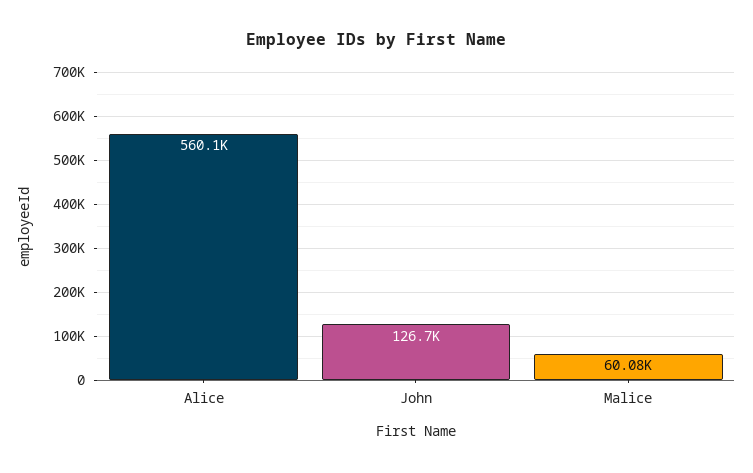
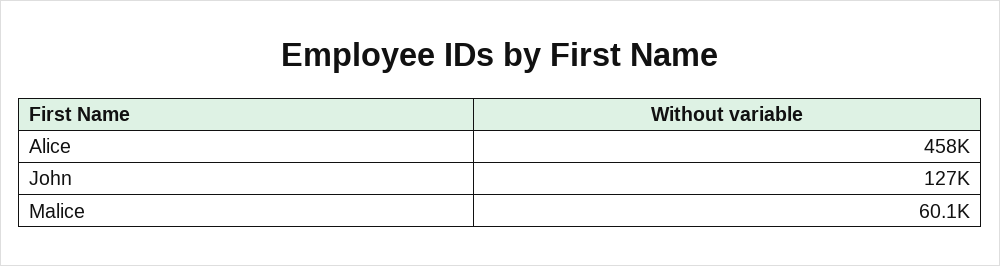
Alice: 560100 -> 458000

